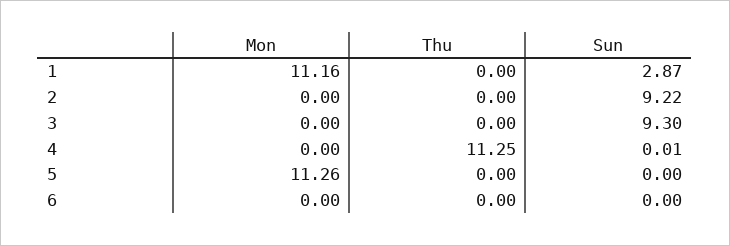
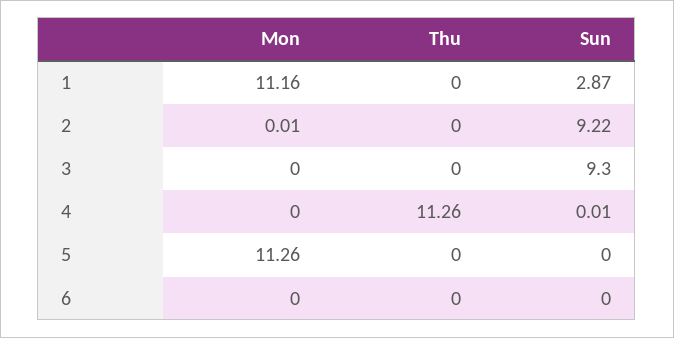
Mon, 2: 0 -> 0.01
Thu, 4: 11.25 -> 11.26

